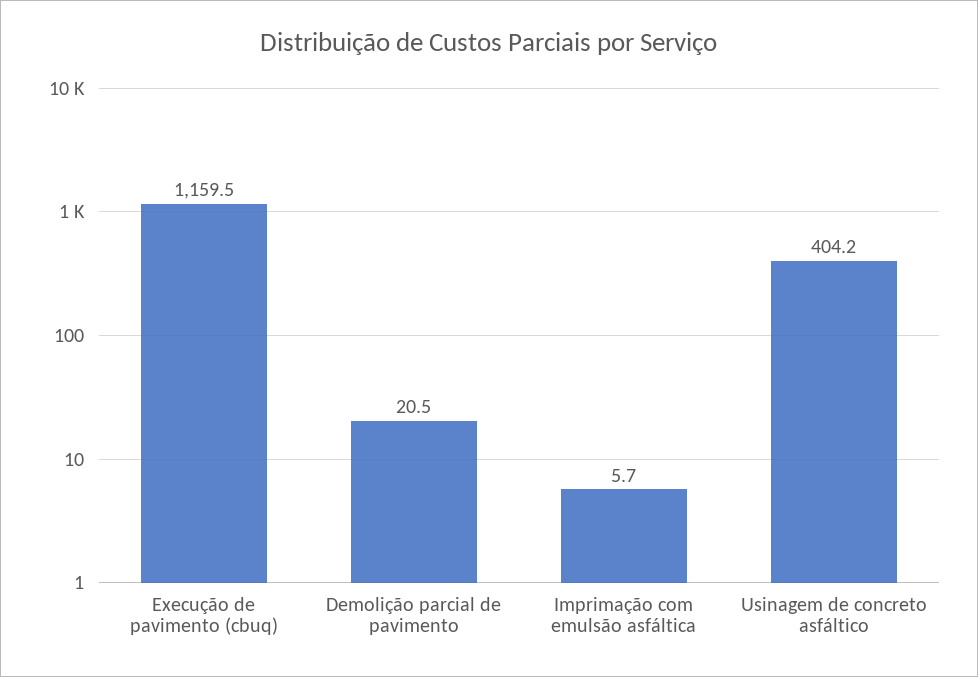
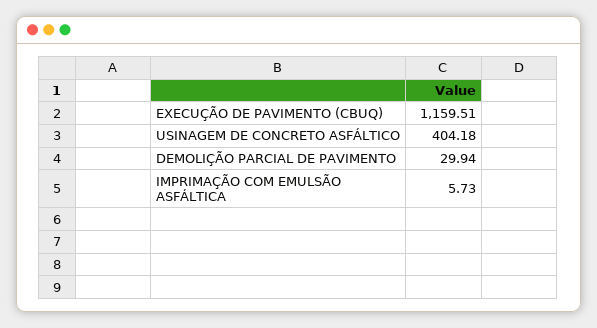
Demolição parcial de pavimento: 20.5 -> 29.94

